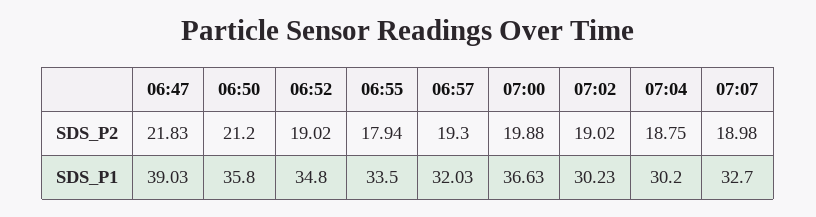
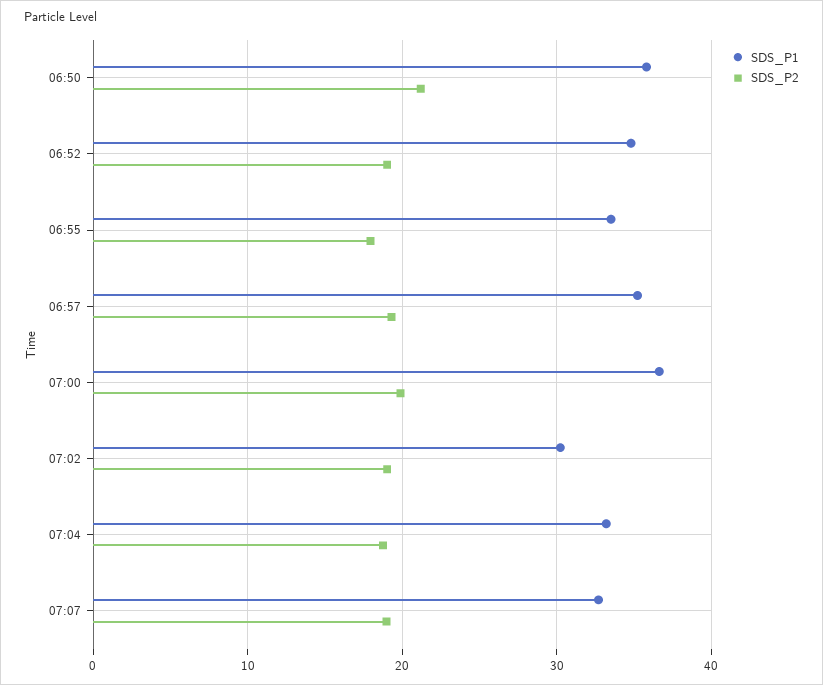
SDS_P2, 06:47: 21.83 -> none
SDS_P1, 06:47: 39.03 -> none
SDS_P1, 06:57: 32.03 -> 35
SDS_P1, 07:04: 30.2 -> 33

